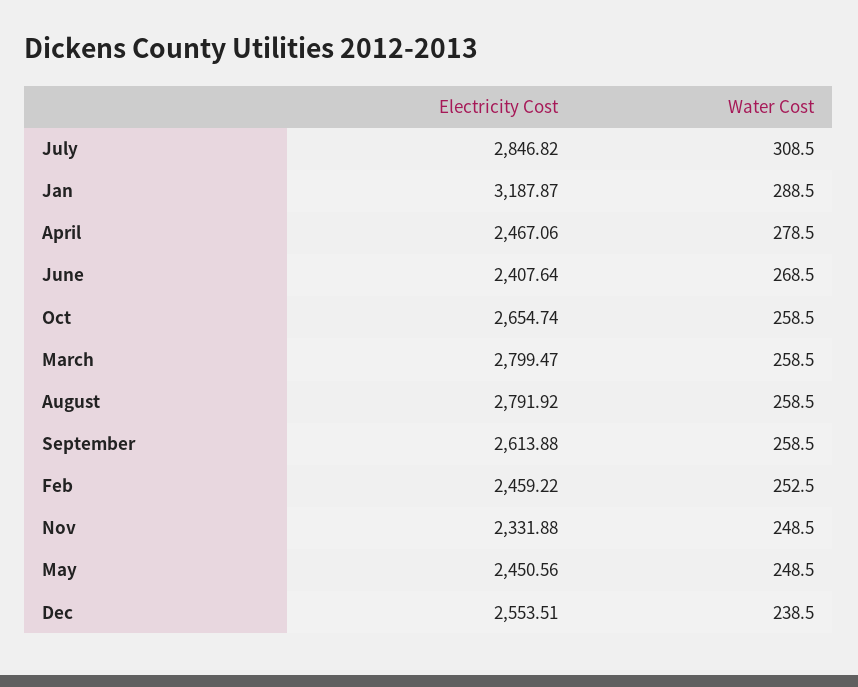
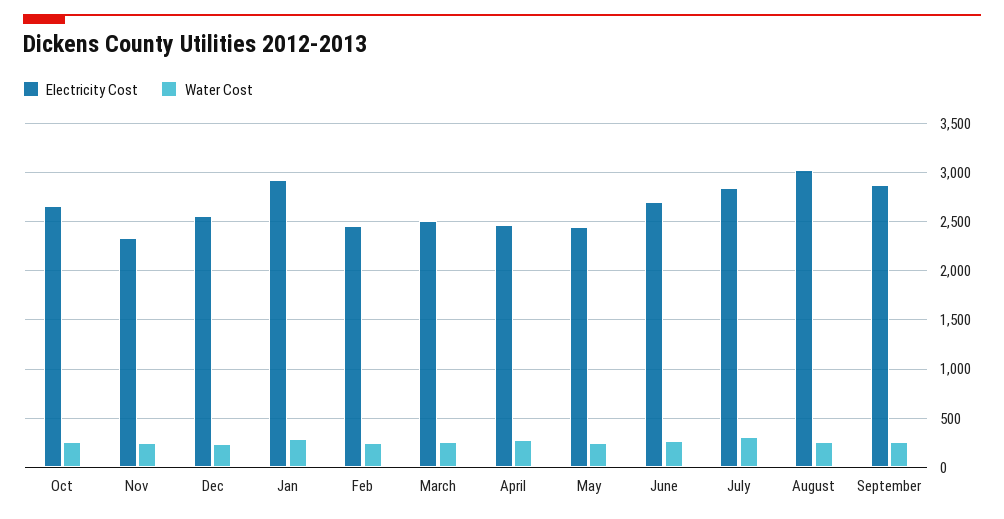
Electricity Cost, Jan: 3187.87 -> 2900
Electricity Cost, June: 2407.64 -> 2700
Electricity Cost, March: 2799.47 -> 2500
Electricity Cost, August: 2791.92 -> 3000
Electricity Cost, September: 2613.88 -> 2900

